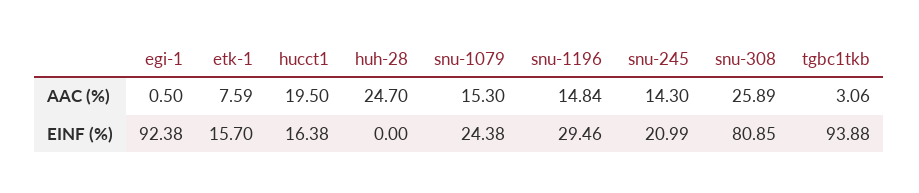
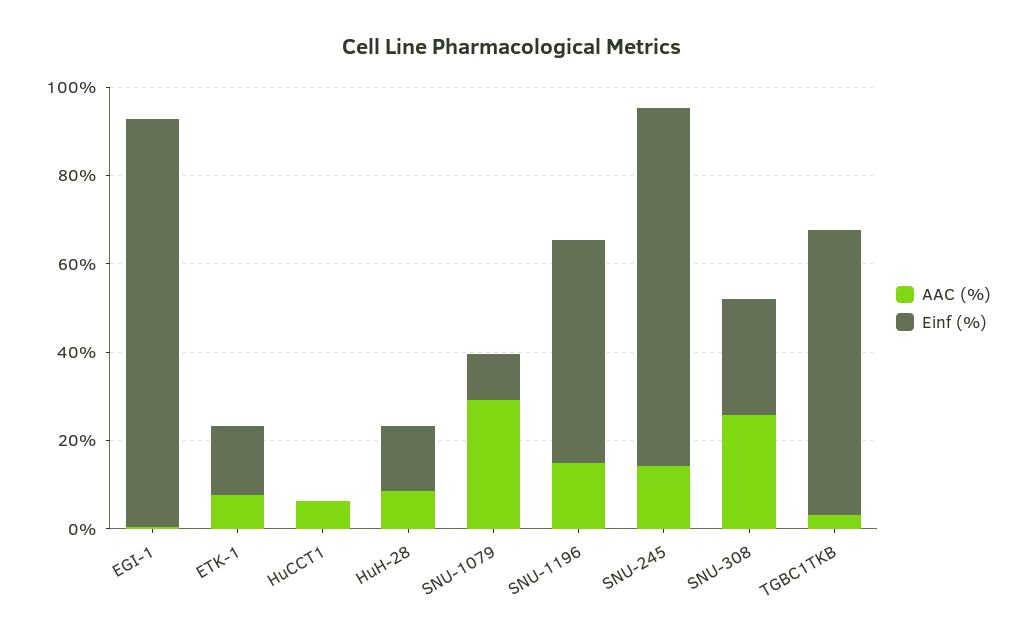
AAC (%), hucct1: 19.5 -> 5
AAC (%), huh-28: 24.7 -> 10
AAC (%), snu-1079: 15.3 -> 30
EINF (%), hucct1: 16.38 -> 0
EINF (%), huh-28: 0 -> 15
EINF (%), snu-1079: 24.38 -> 10
EINF (%), snu-1196: 29.46 -> 50
EINF (%), snu-245: 20.99 -> 80
EINF (%), snu-308: 80.85 -> 25
EINF (%), tgbc1tkb: 93.88 -> 65

